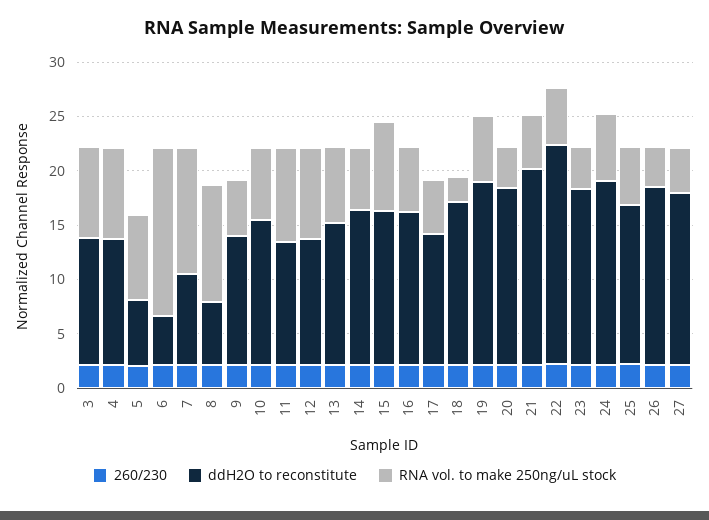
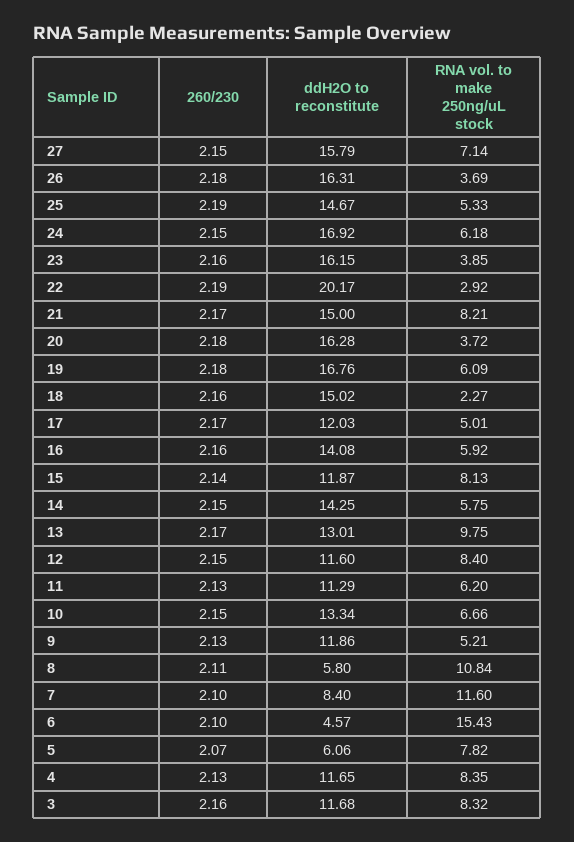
RNA vol. to make 250ng/uL stock, 11: 9 -> 6.2
RNA vol. to make 250ng/uL stock, 13: 7 -> 9.75
ddH2O to reconstitute, 15: 14 -> 11.87
ddH2O to reconstitute, 21: 18 -> 15
RNA vol. to make 250ng/uL stock, 21: 5 -> 8.21
RNA vol. to make 250ng/uL stock, 22: 5 -> 2.92
RNA vol. to make 250ng/uL stock, 27: 4 -> 7.14

